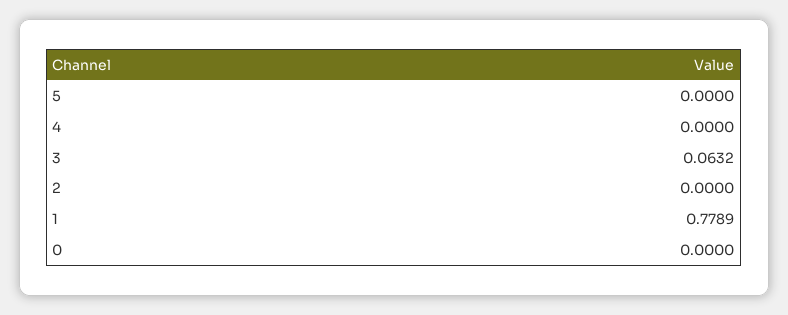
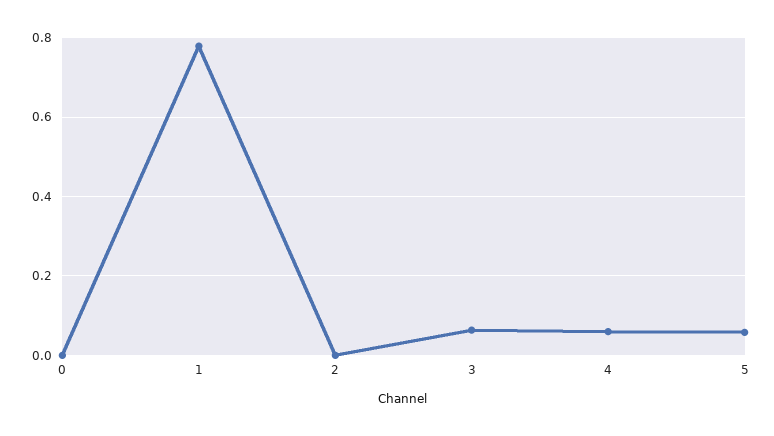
5: 0 -> 0.06
4: 0 -> 0.06

